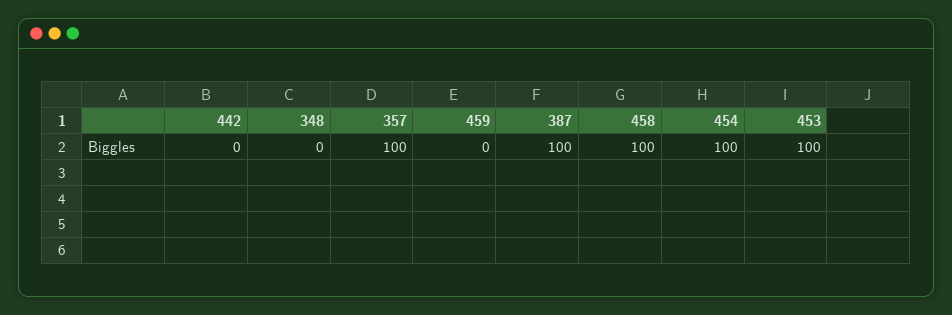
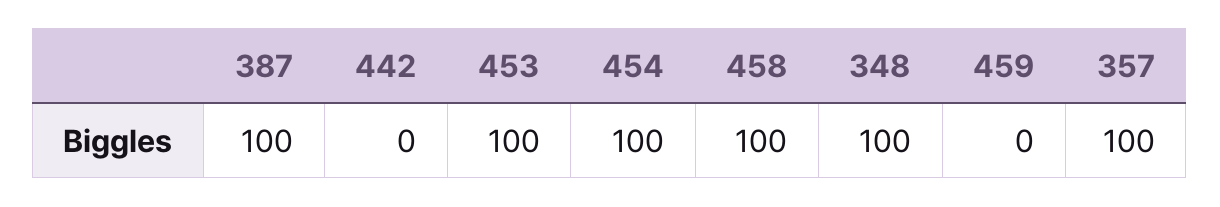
348: 0 -> 100

